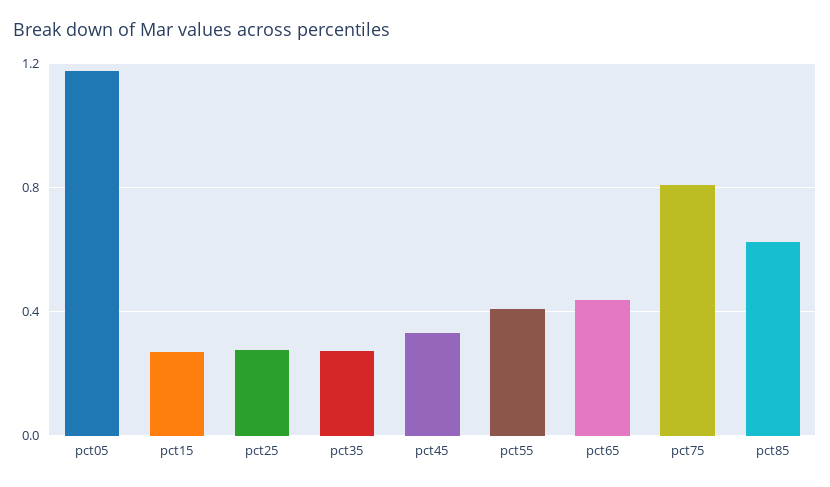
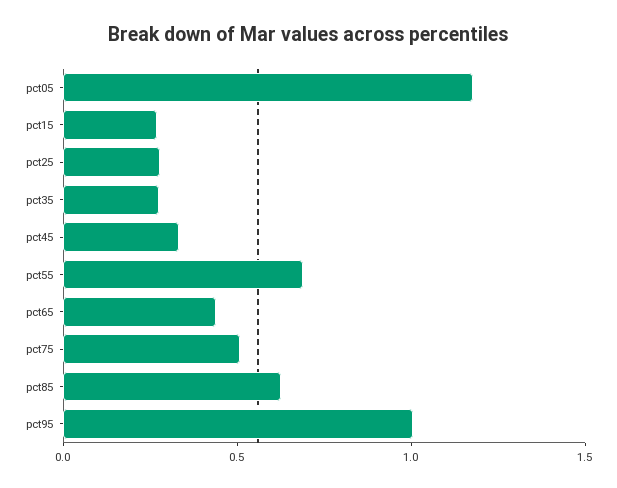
pct55: 0.4 -> 0.7
pct75: 0.8 -> 0.5
pct95: none -> 1

